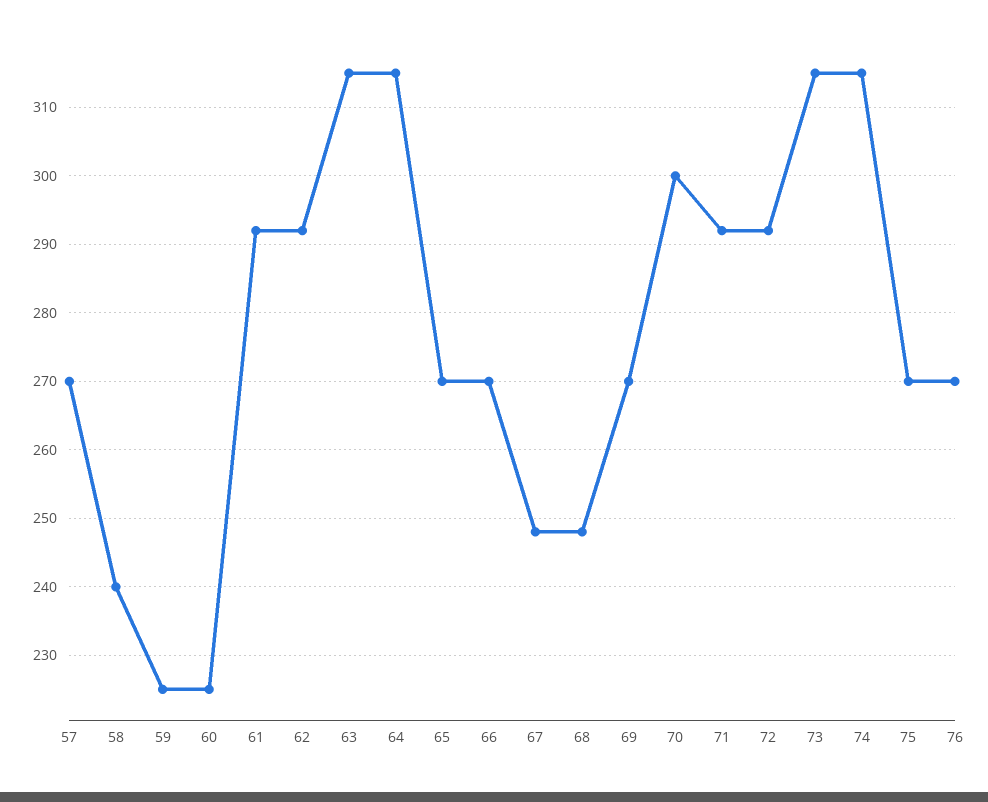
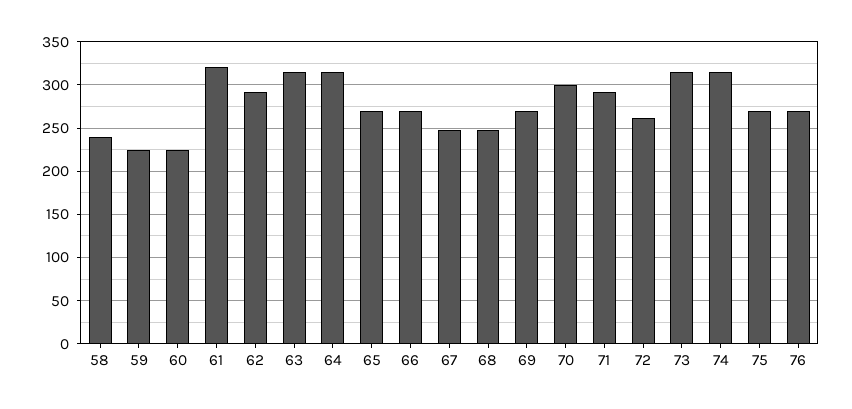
57: 270 -> none
61: 292 -> 320
72: 292 -> 260

